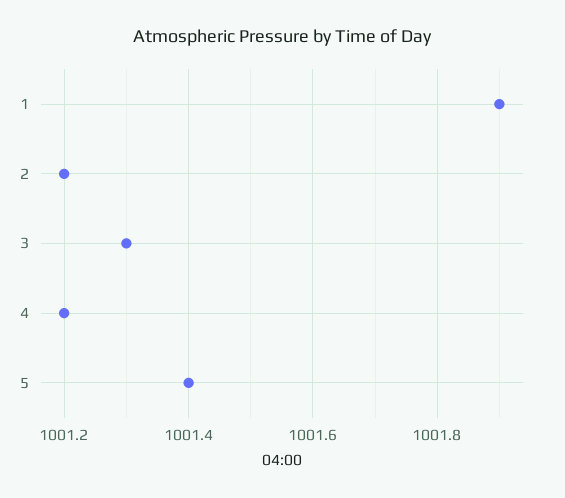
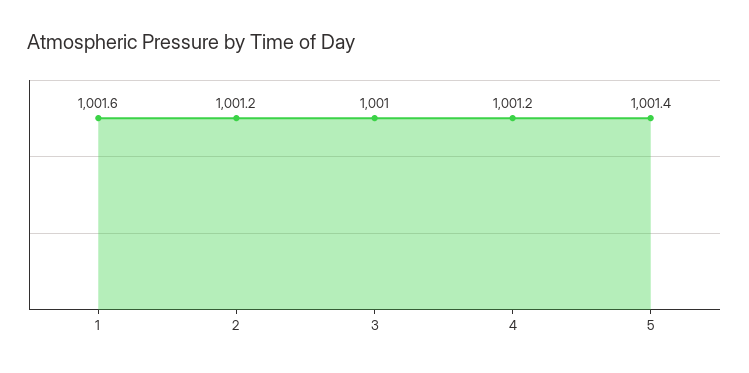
1: 1001.9 -> 1001.6
3: 1001.3 -> 1001

